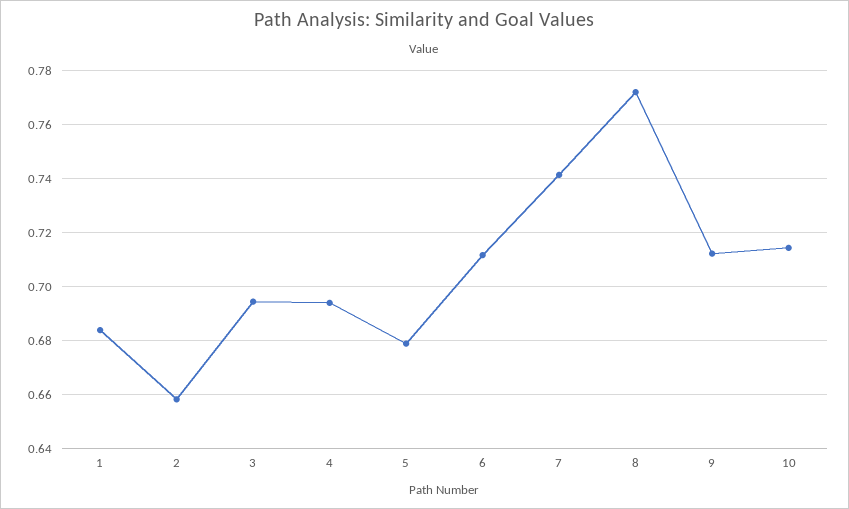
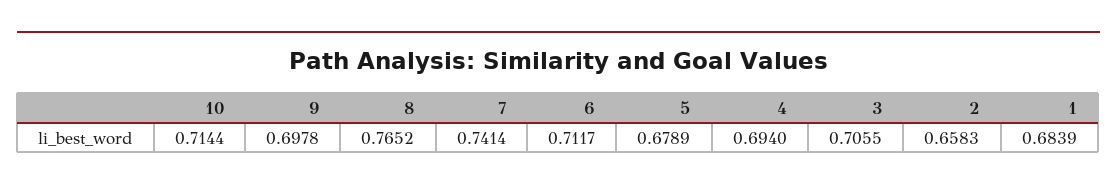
3: 0.695 -> 0.7055
8: 0.7725 -> 0.7652
9: 0.7125 -> 0.6978

